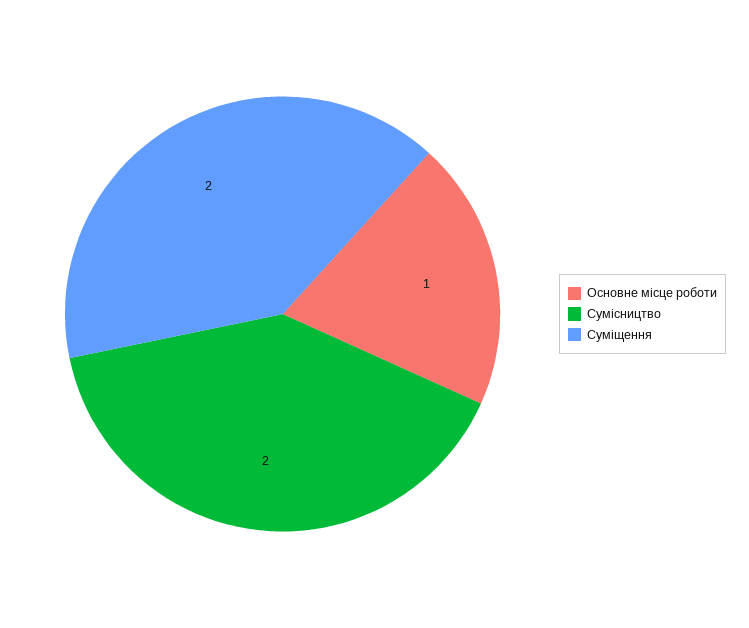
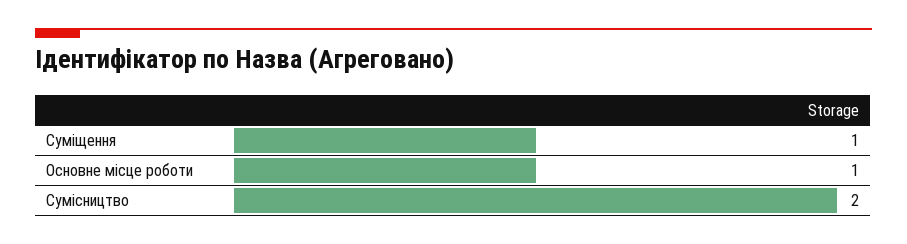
Суміщення: 2 -> 1

